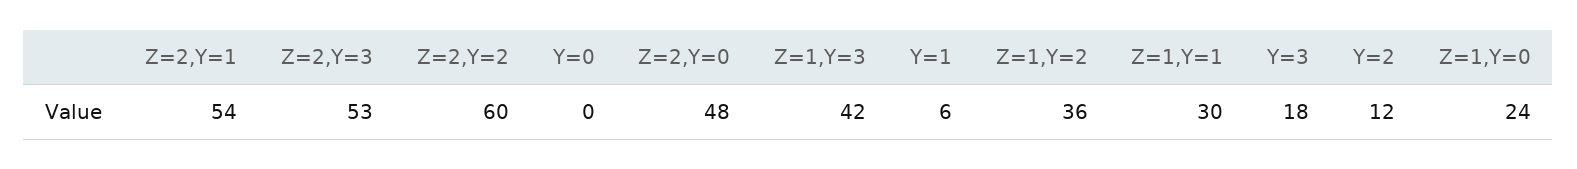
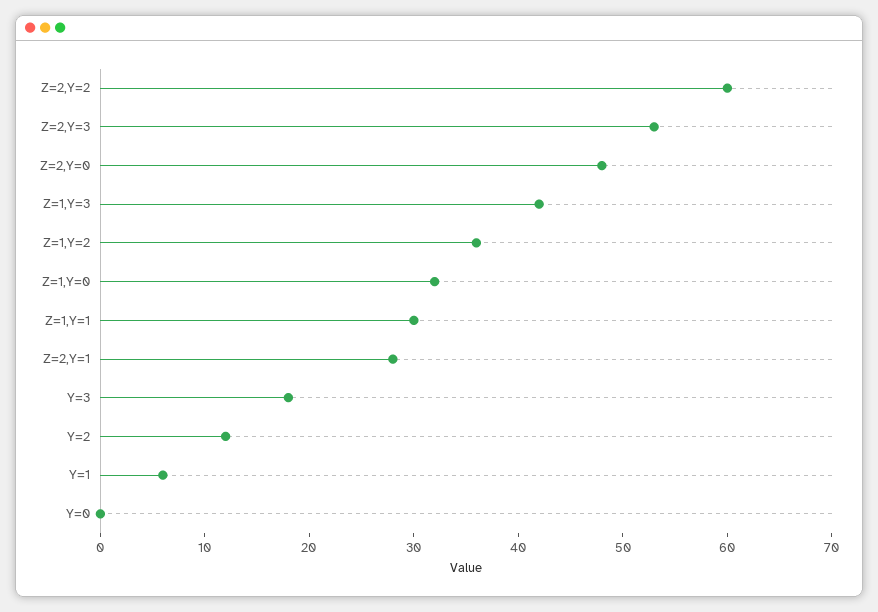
Z=2,Y=1: 54 -> 28
Z=1,Y=0: 24 -> 32

